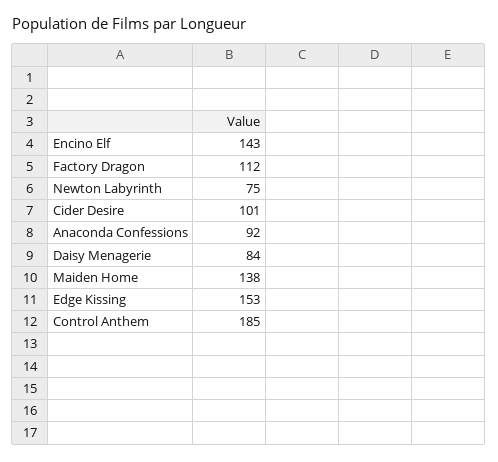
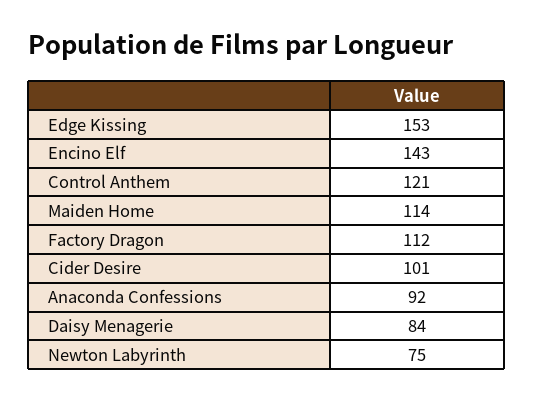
Maiden Home: 138 -> 114
Control Anthem: 185 -> 121

